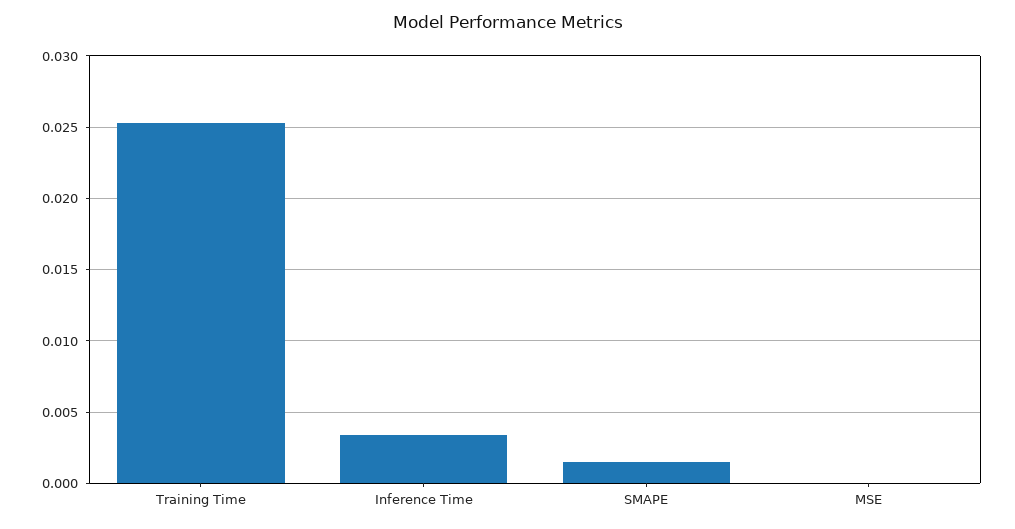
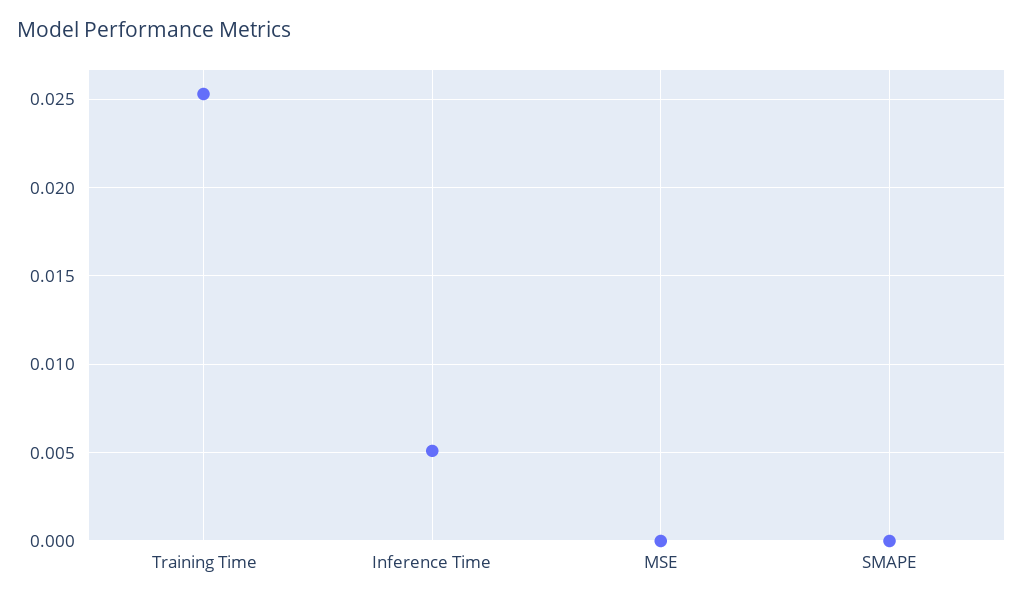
Inference Time: 0.0035 -> 0.005
SMAPE: 0.0015 -> 0

